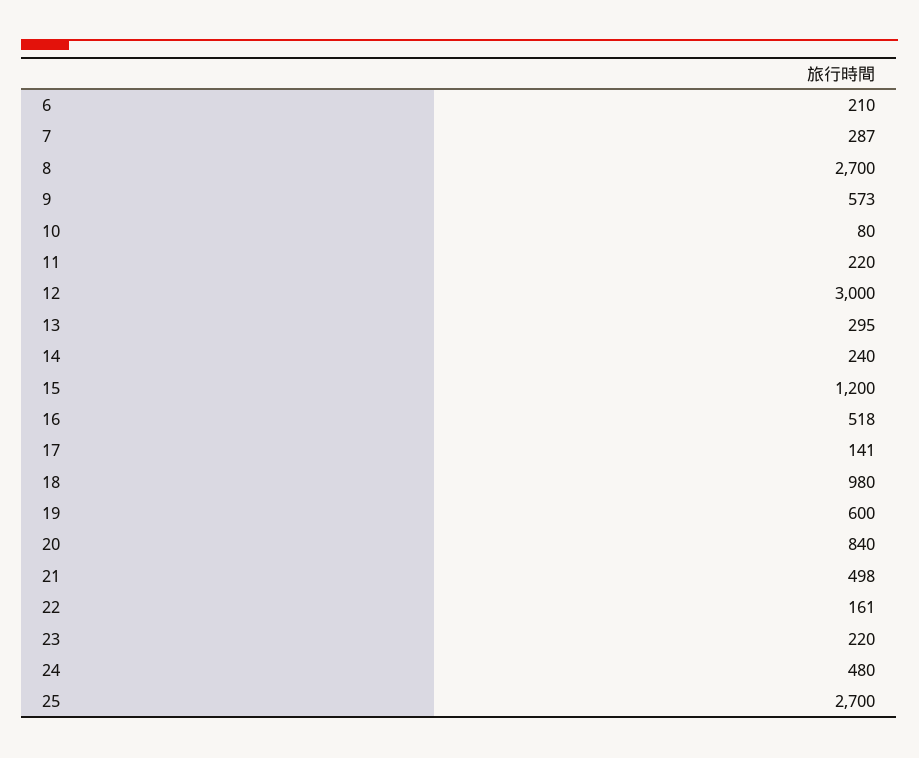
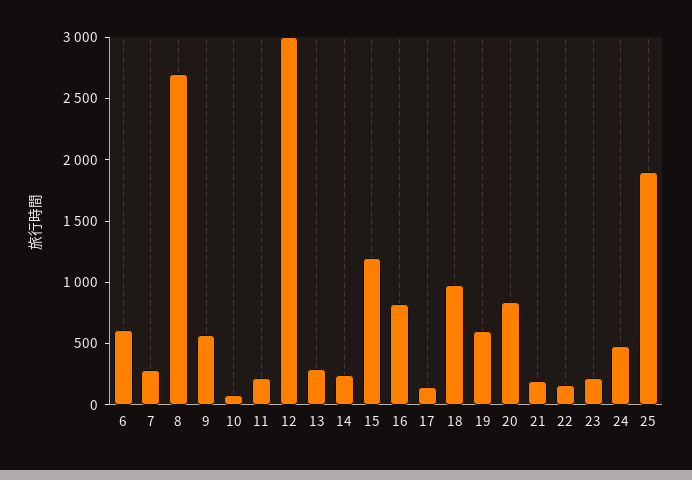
6: 210 -> 600
16: 518 -> 800
21: 498 -> 200
25: 2700 -> 1900

